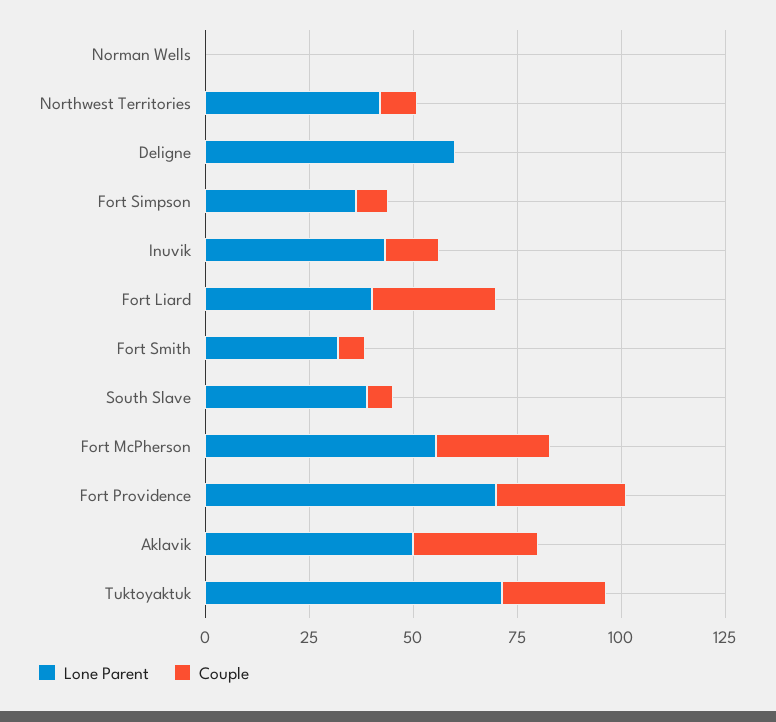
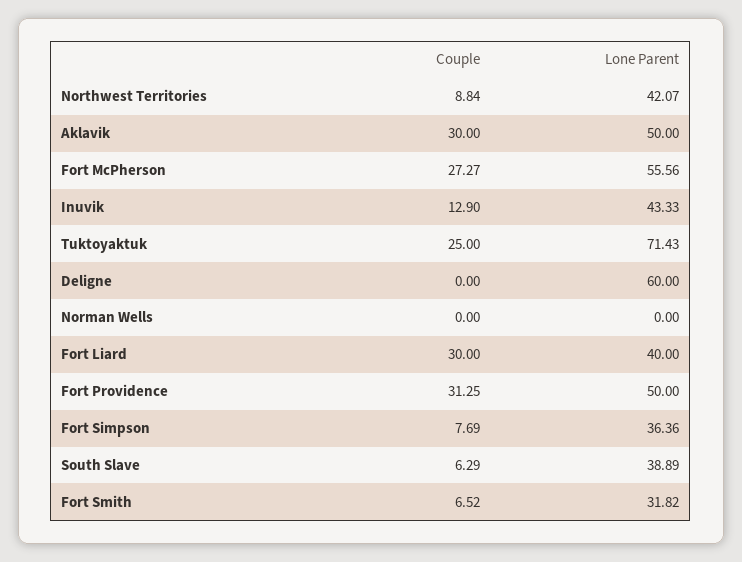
Lone Parent, Fort Providence: 70 -> 50

